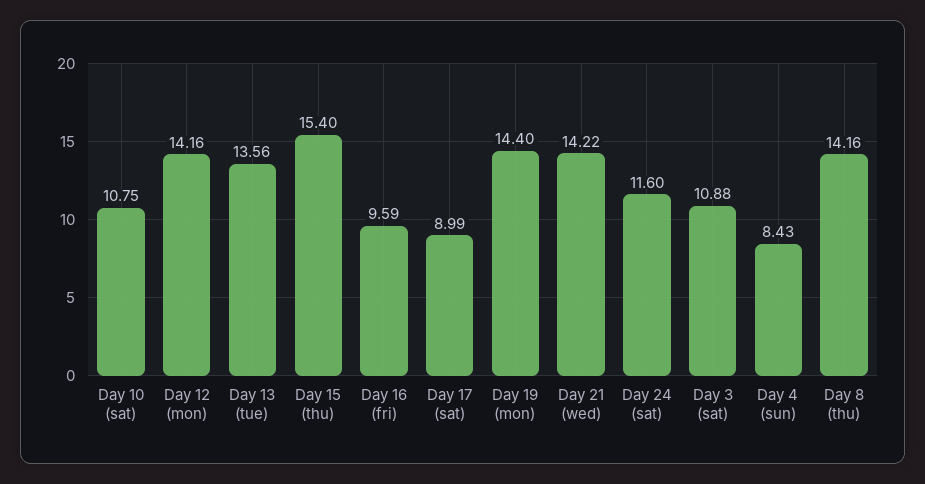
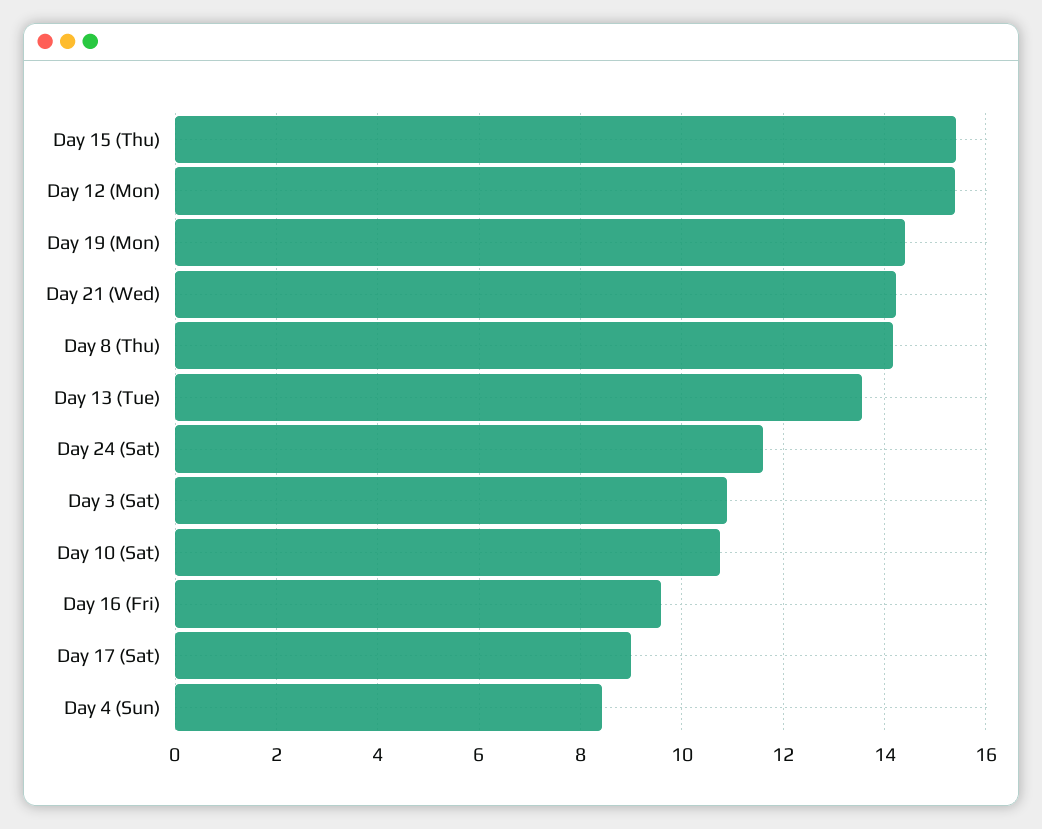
Day 12 (mon): 14.16 -> 15.4

